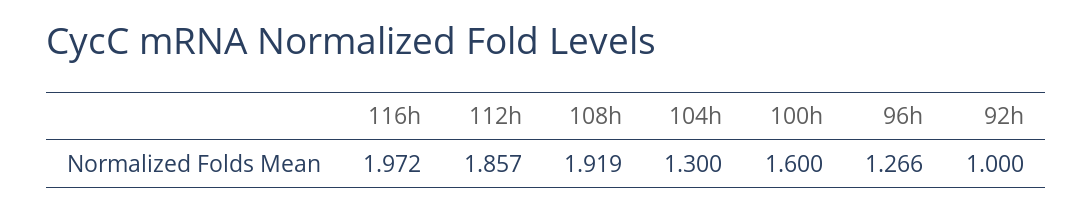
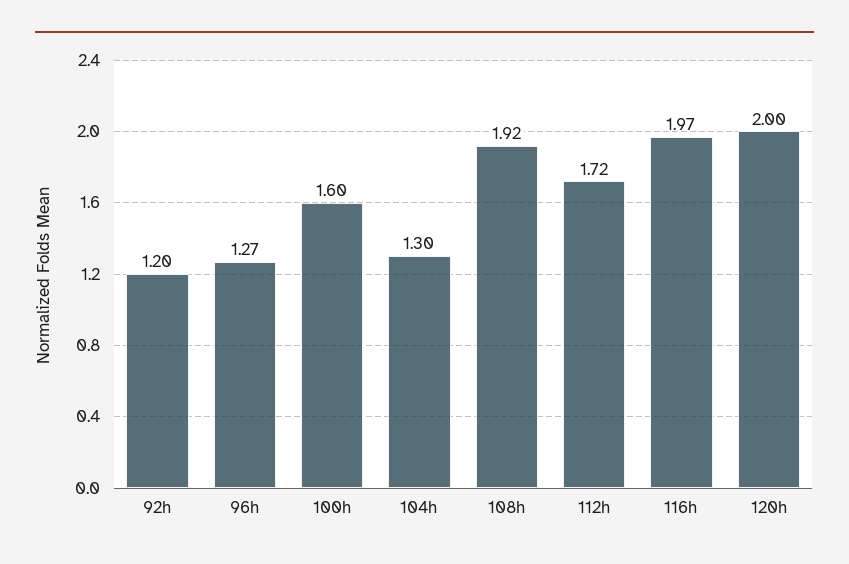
112h: 1.857 -> 1.72
92h: 1 -> 1.2
120h: none -> 2

